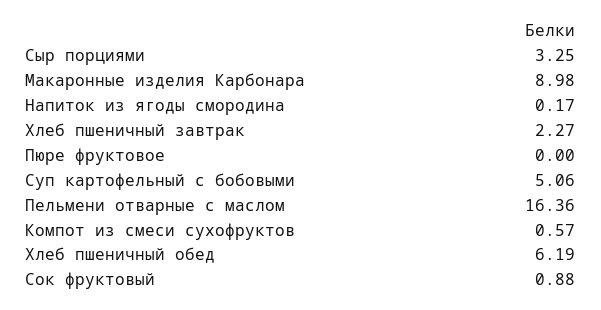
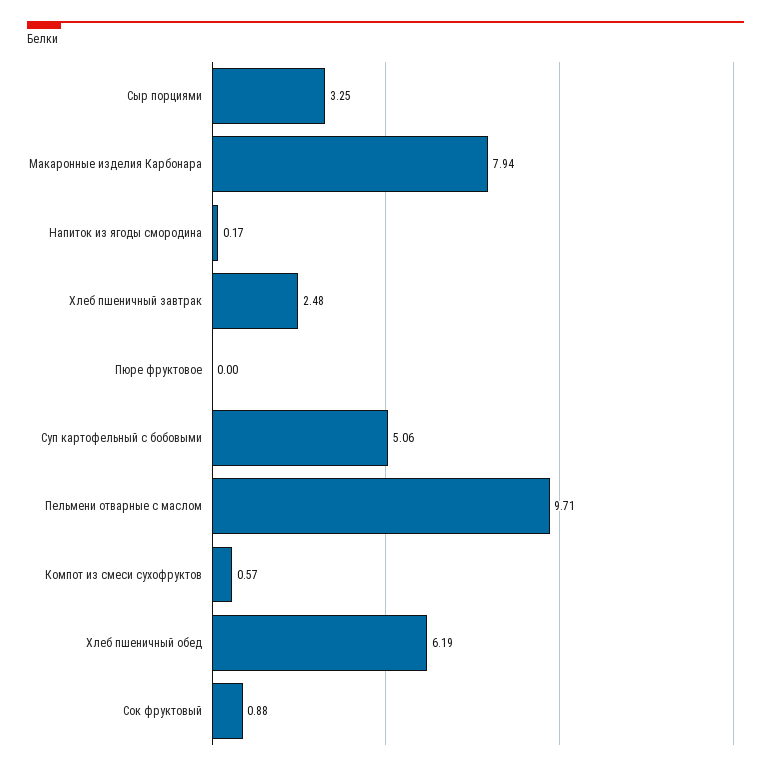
Макаронные изделия Карбонара: 8.98 -> 7.94
Хлеб пшеничный завтрак: 2.27 -> 2.48
Пельмени отварные с маслом: 16.36 -> 9.71

